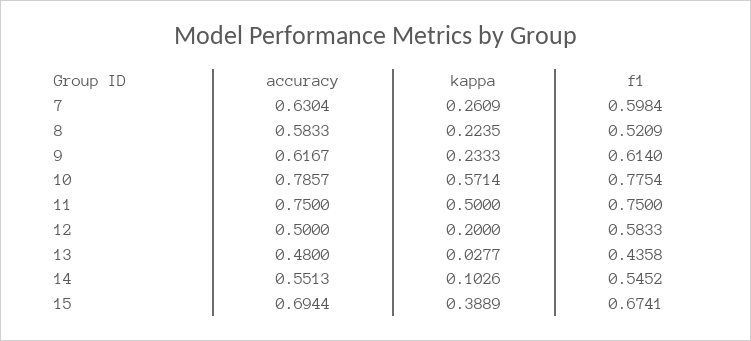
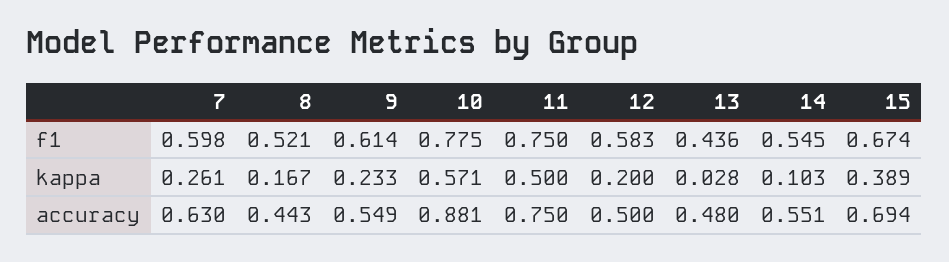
accuracy, 8: 0.5833 -> 0.443
kappa, 8: 0.2235 -> 0.167
accuracy, 9: 0.6167 -> 0.549
accuracy, 10: 0.7857 -> 0.881

